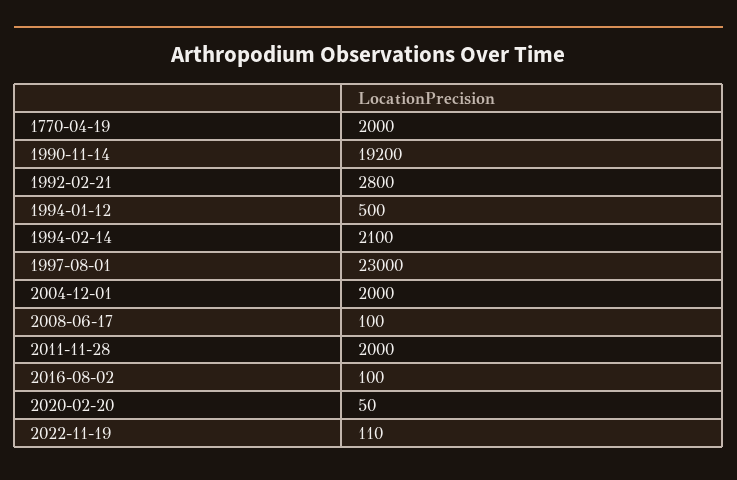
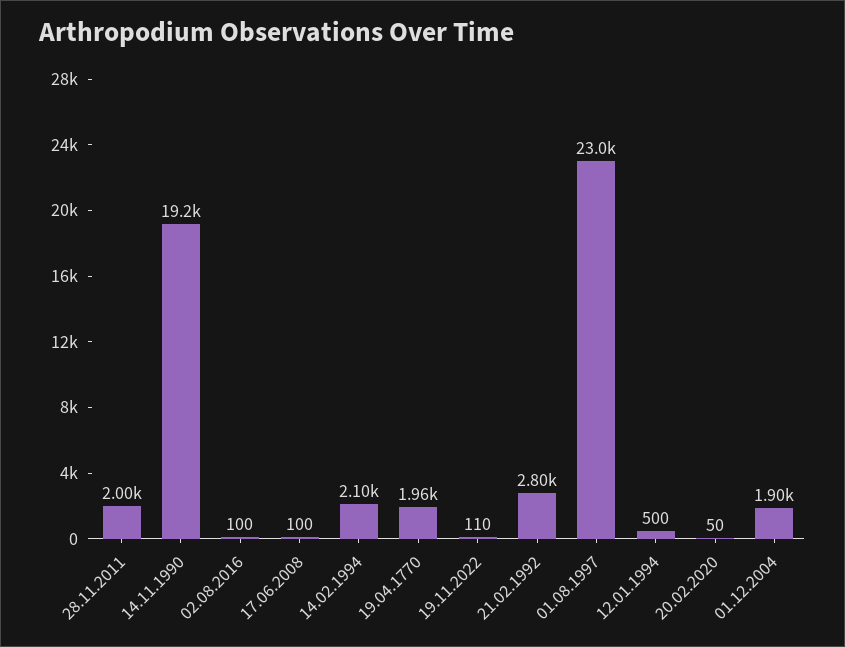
1770-04-19: 2000 -> 1960
2004-12-01: 2000 -> 1900

